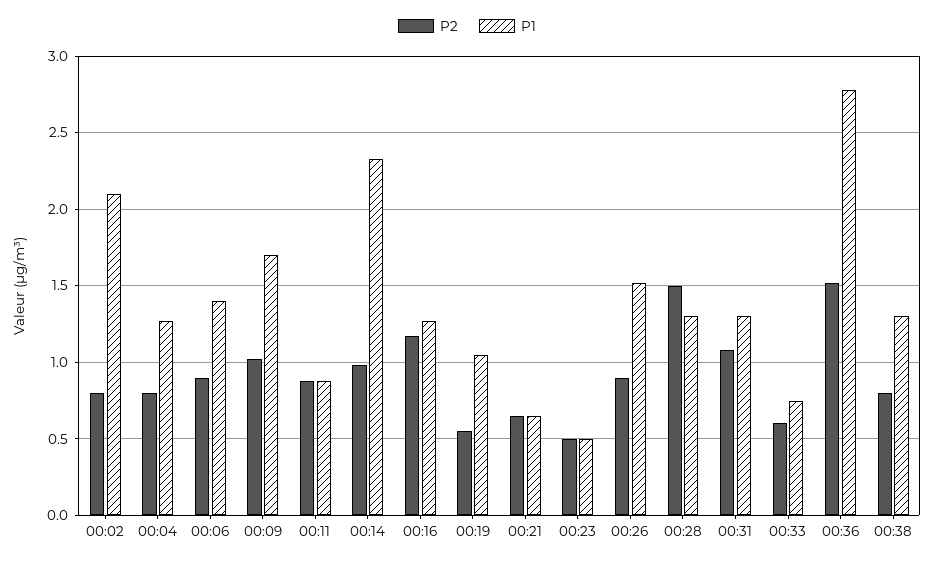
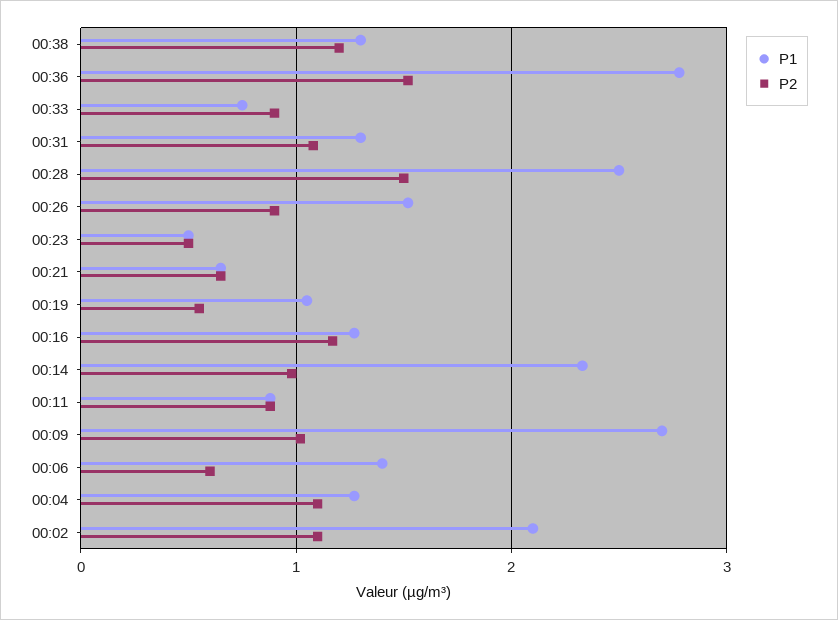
P2, 00:02: 0.8 -> 1.1
P2, 00:04: 0.8 -> 1.1
P2, 00:06: 0.9 -> 0.6
P1, 00:09: 1.7 -> 2.7
P1, 00:28: 1.3 -> 2.5
P2, 00:33: 0.6 -> 0.9
P2, 00:38: 0.8 -> 1.2

